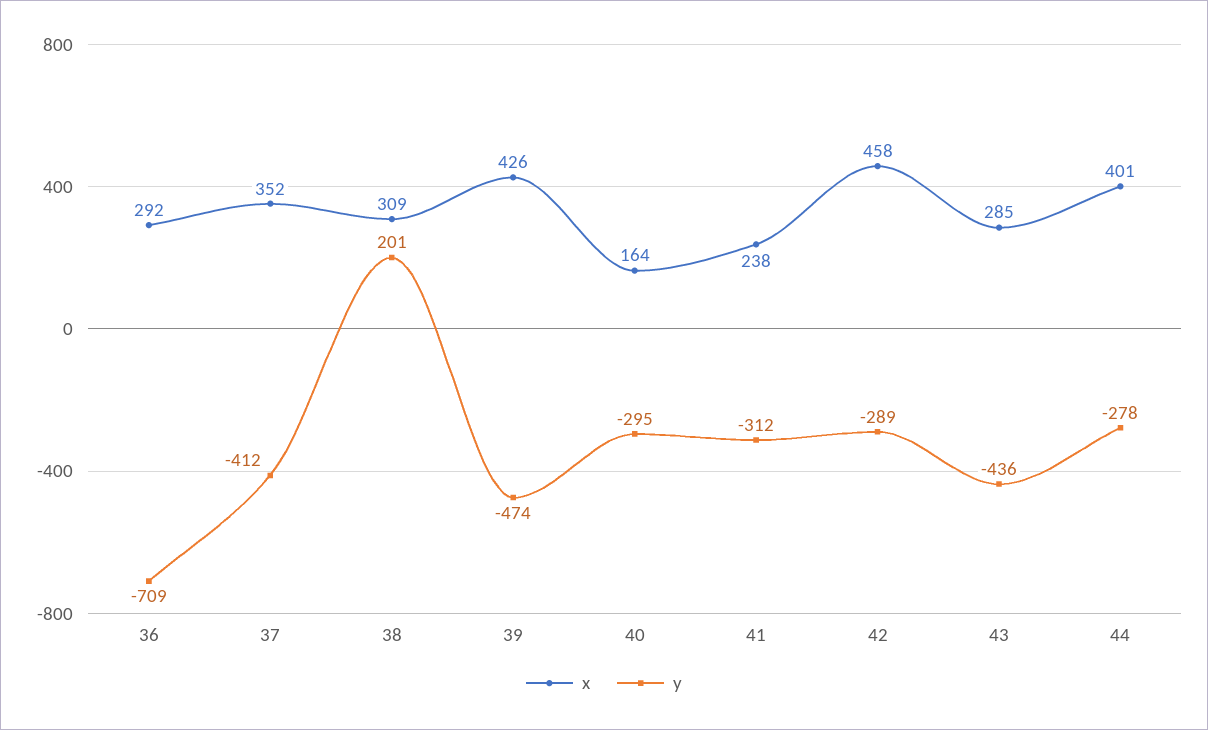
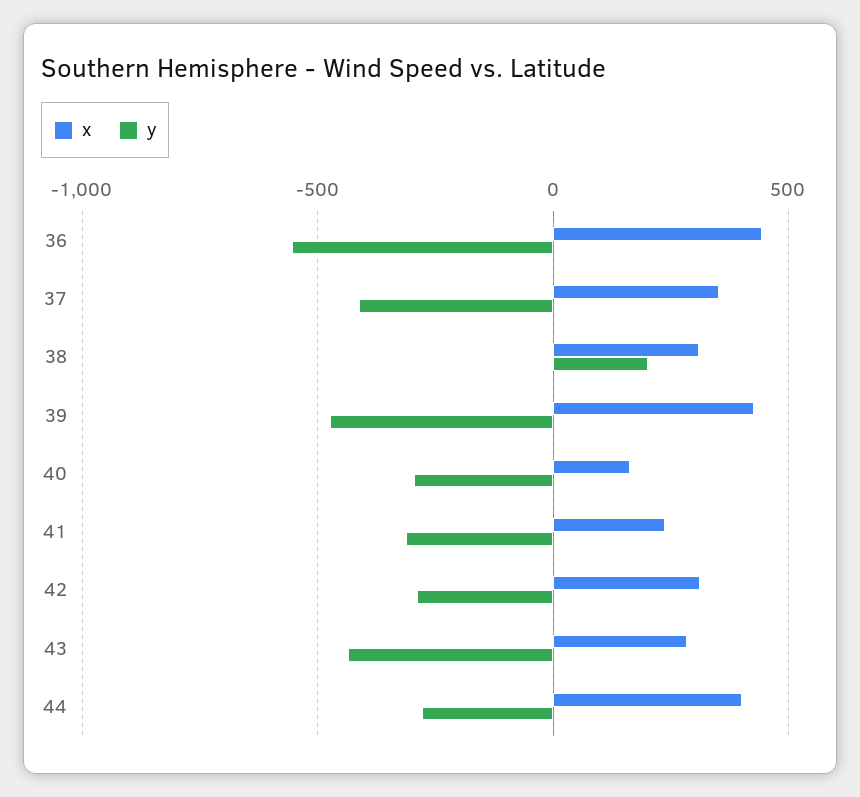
x, 36: 292 -> 450
y, 36: -709 -> -550
x, 42: 458 -> 300

